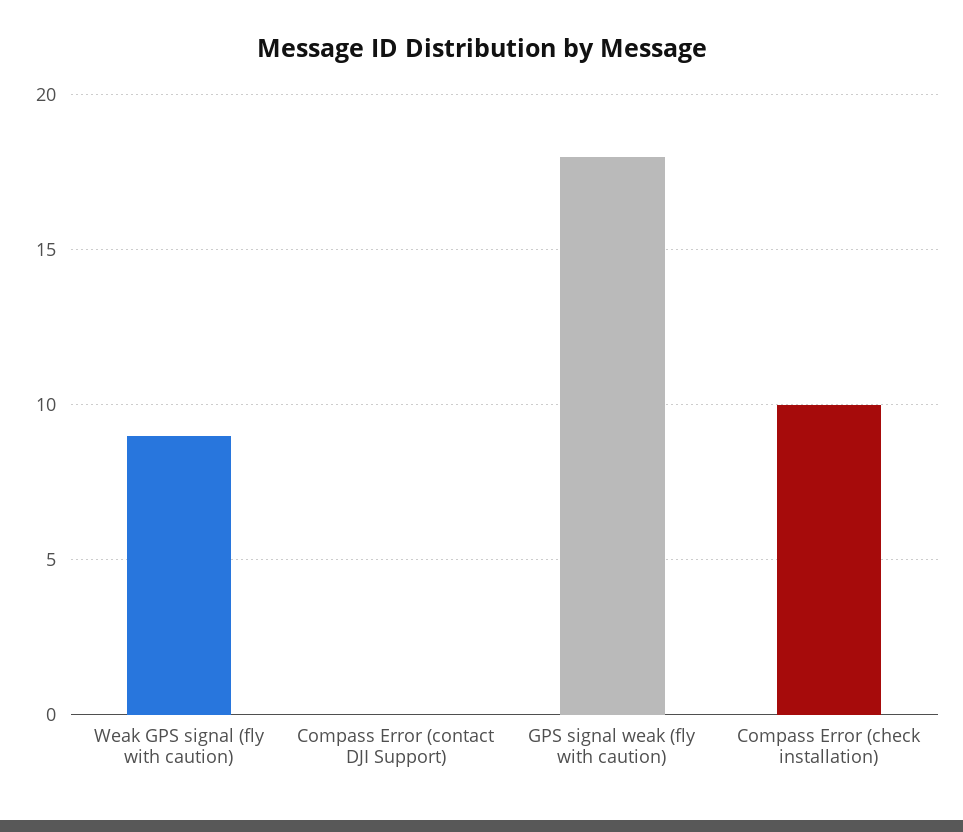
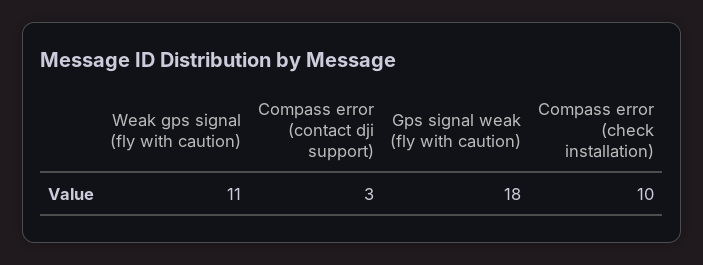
Weak GPS signal (fly with caution): 9 -> 11
Compass Error (contact DJI Support): 0 -> 3

